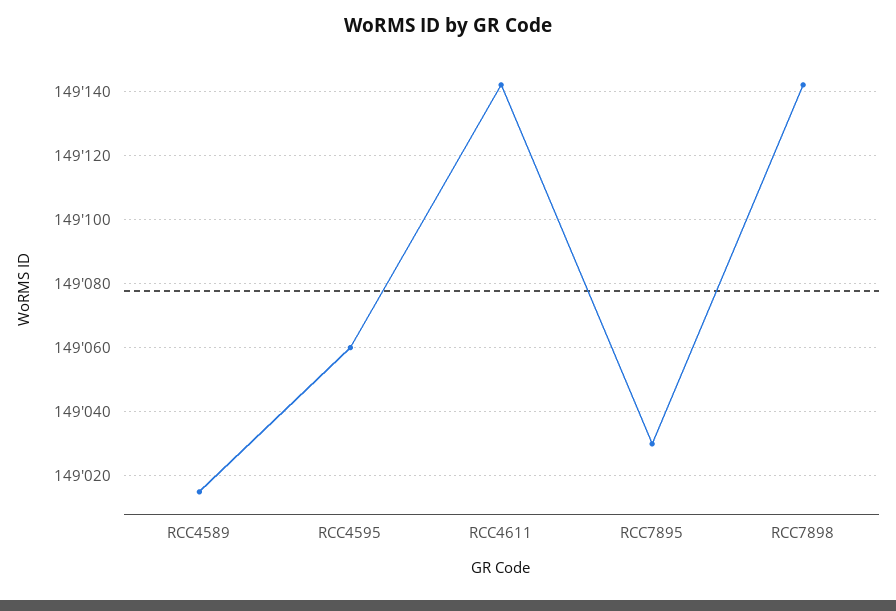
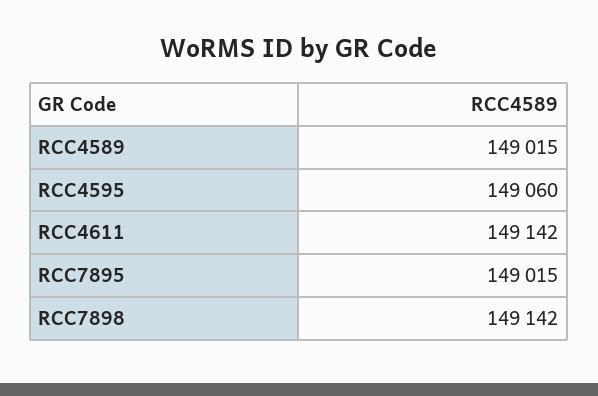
RCC7895: 149030 -> 149015

